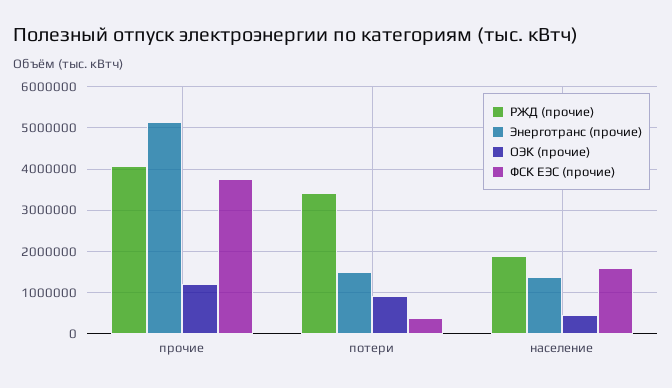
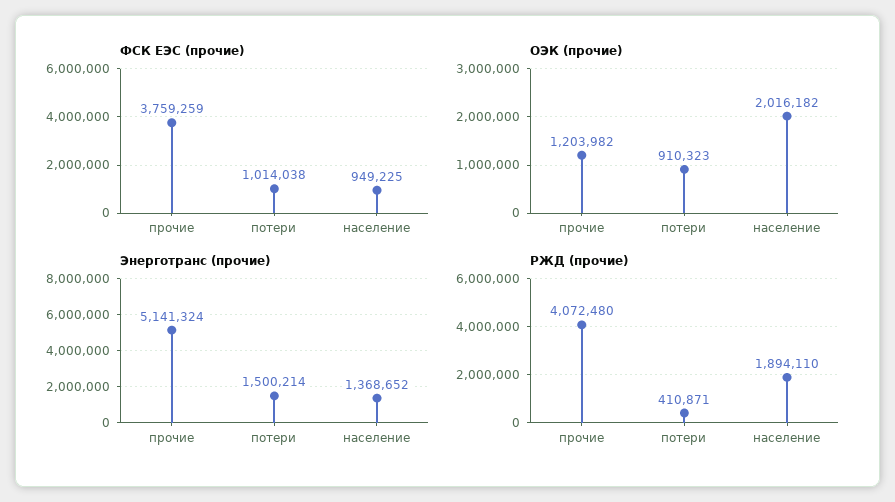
РЖД (прочие), потери: 3400000 -> 410871
ФСК ЕЭС (прочие), потери: 400000 -> 1014038
ОЭК (прочие), население: 400000 -> 2016182
ФСК ЕЭС (прочие), население: 1600000 -> 949225

